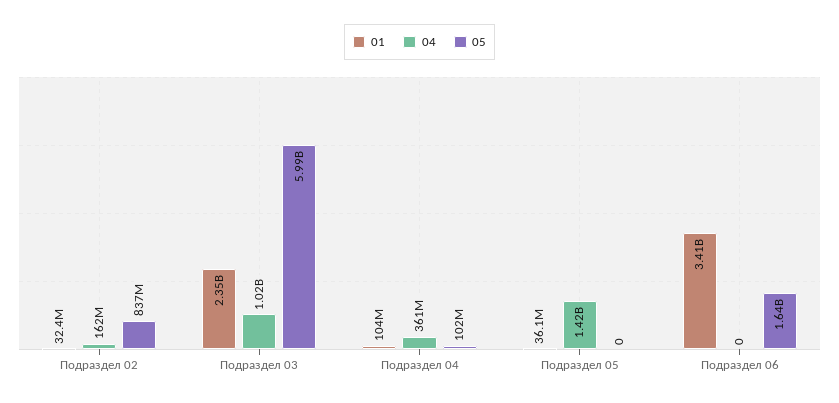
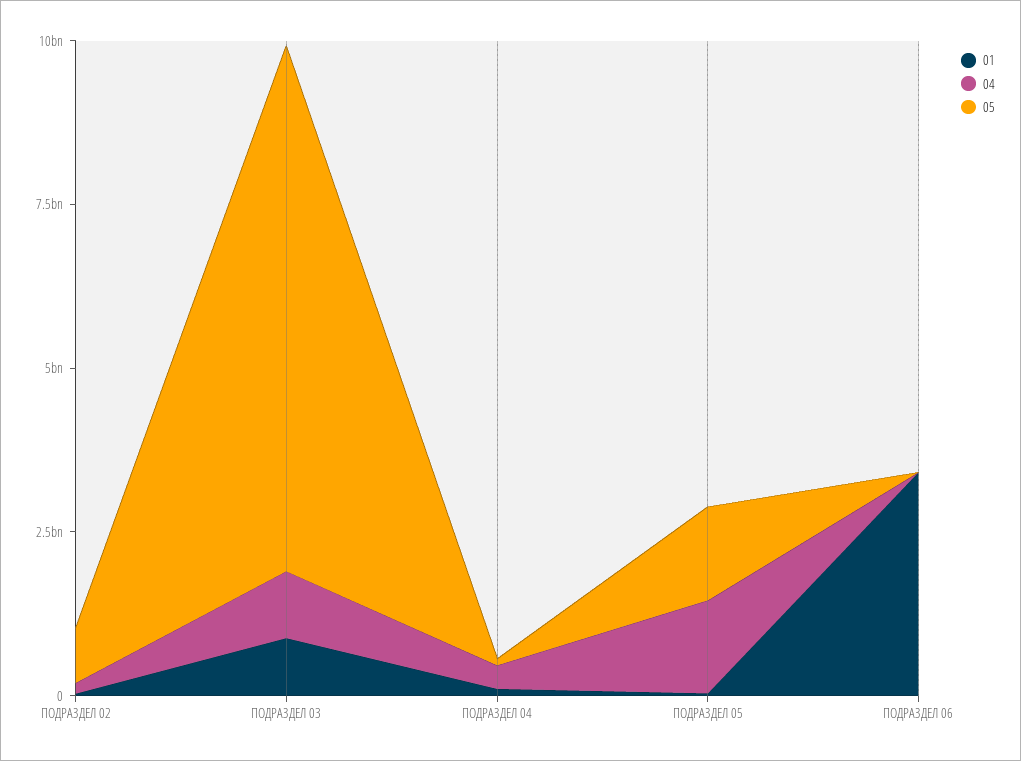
01, Подраздел 03: 2350000000 -> 1000000000
05, Подраздел 03: 5990000000 -> 8000000000
05, Подраздел 05: 0 -> 1500000000
05, Подраздел 06: 1640000000 -> 0

